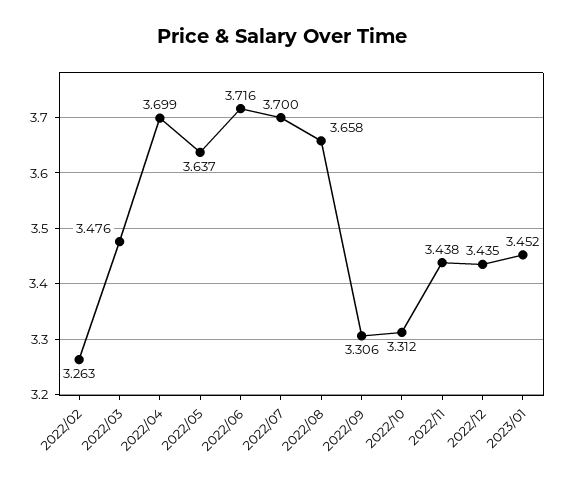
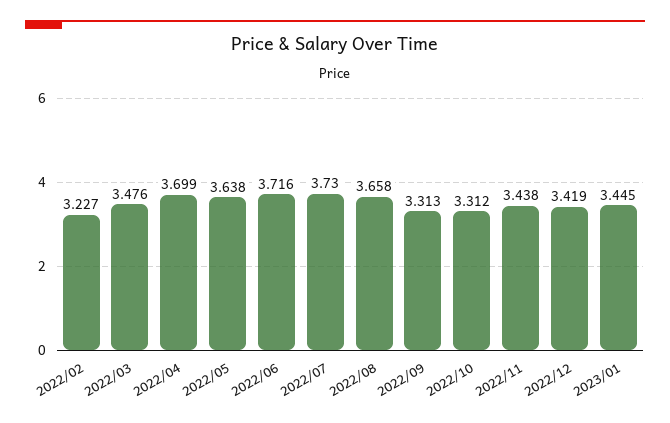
2022/02: 3.263 -> 3.227
2022/05: 3.637 -> 3.638
2022/07: 3.7 -> 3.73
2022/09: 3.306 -> 3.313
2022/12: 3.435 -> 3.419
2023/01: 3.452 -> 3.445

